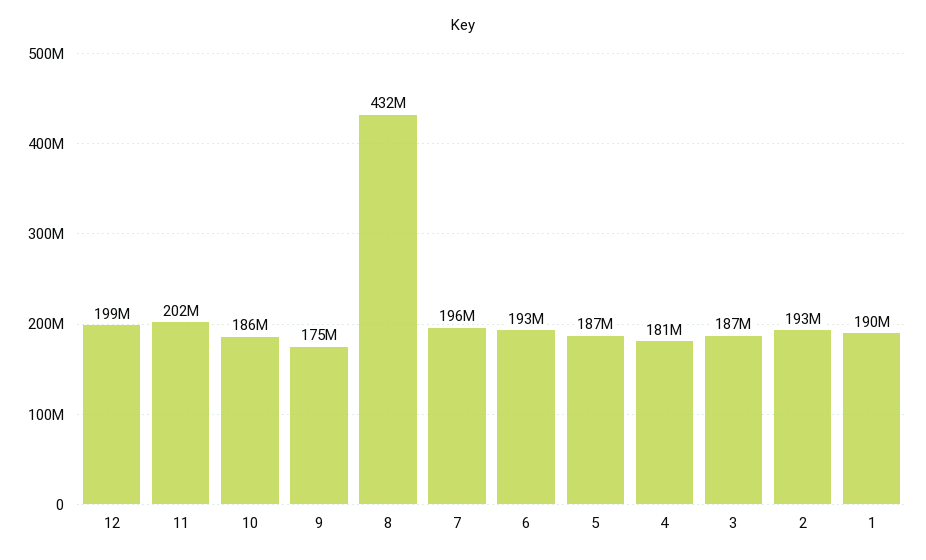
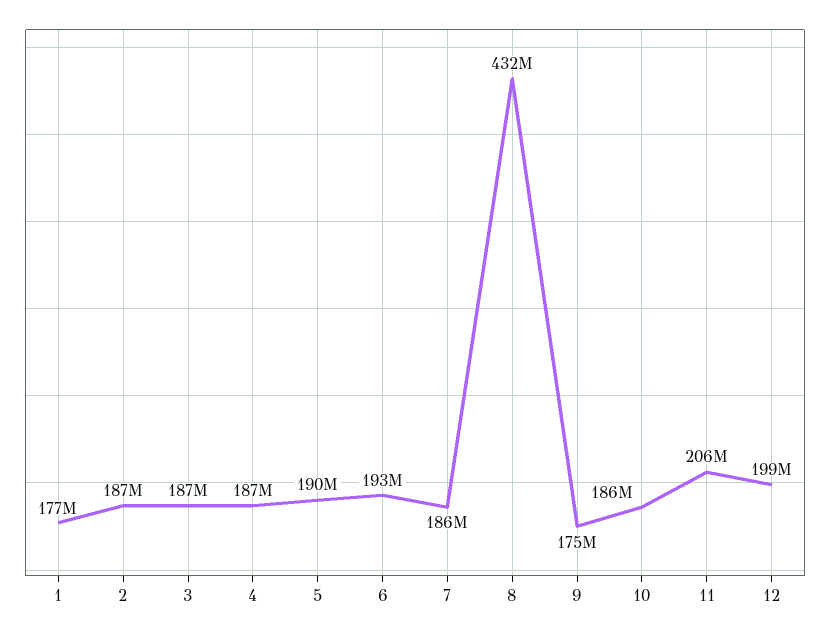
11: 202000000 -> 206000000
7: 196000000 -> 186000000
5: 187000000 -> 190000000
4: 181000000 -> 187000000
2: 193000000 -> 187000000
1: 190000000 -> 177000000

